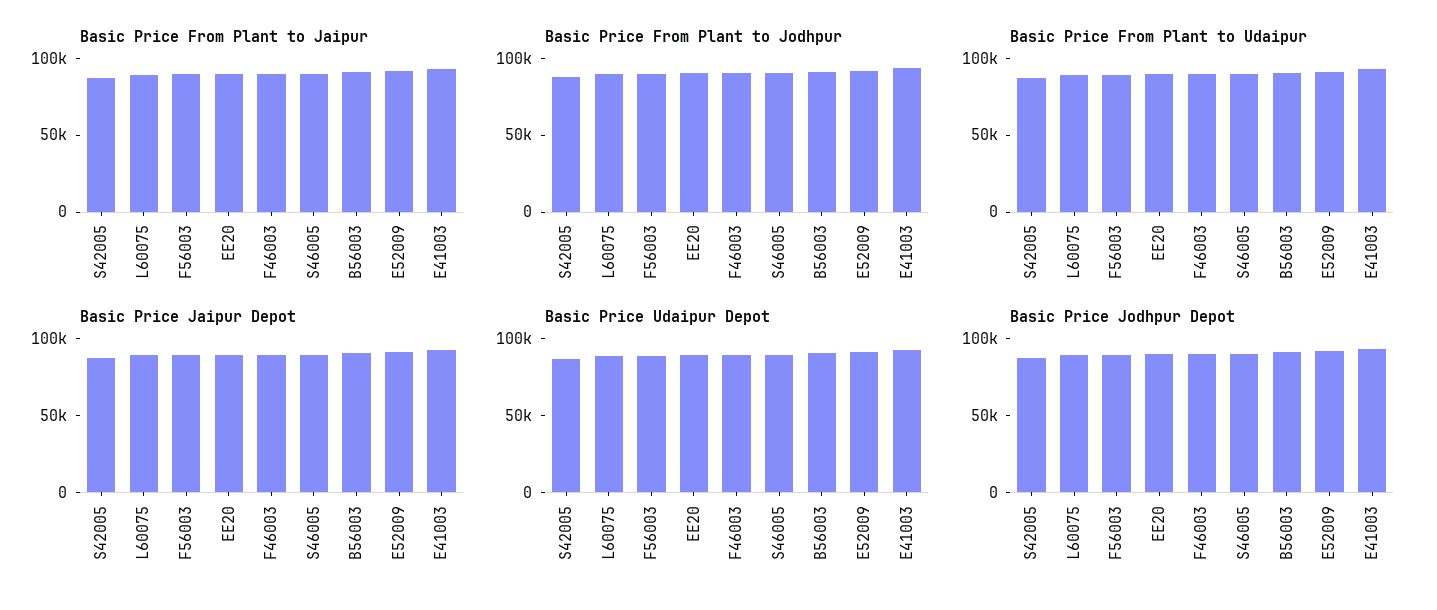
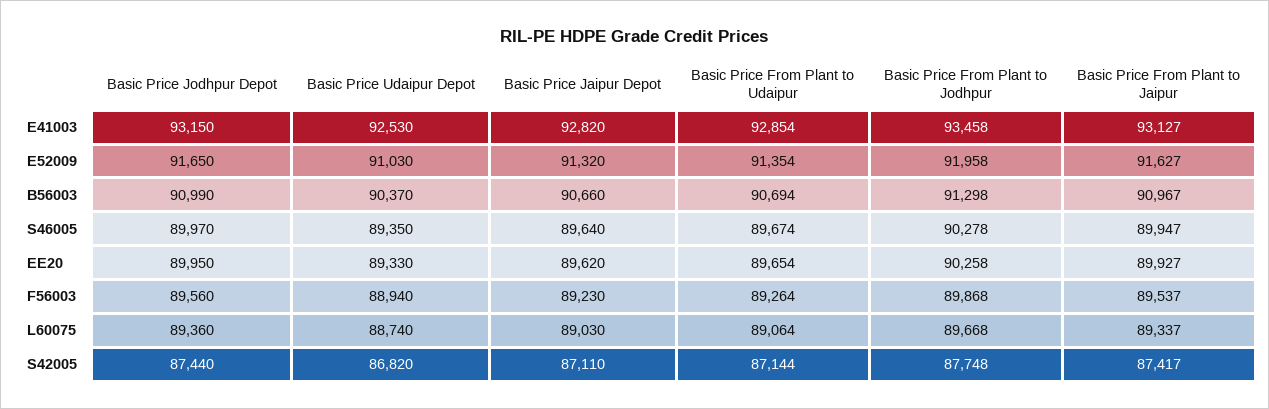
Basic Price From Plant to Jaipur, F46003: 90000 -> none
Basic Price From Plant to Jodhpur, F46003: 90000 -> none
Basic Price From Plant to Udaipur, F46003: 90000 -> none
Basic Price Jaipur Depot, F46003: 90000 -> none
Basic Price Udaipur Depot, F46003: 90000 -> none
Basic Price Jodhpur Depot, F46003: 90000 -> none

